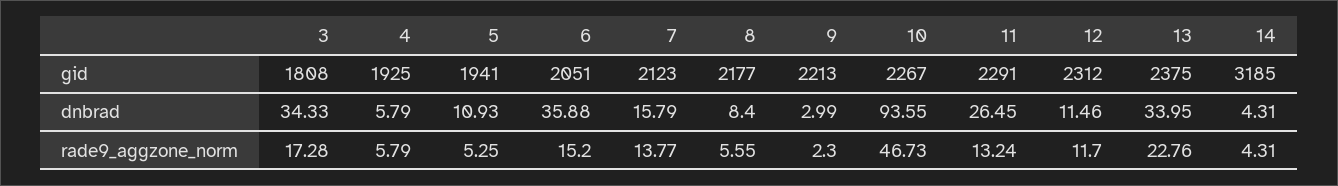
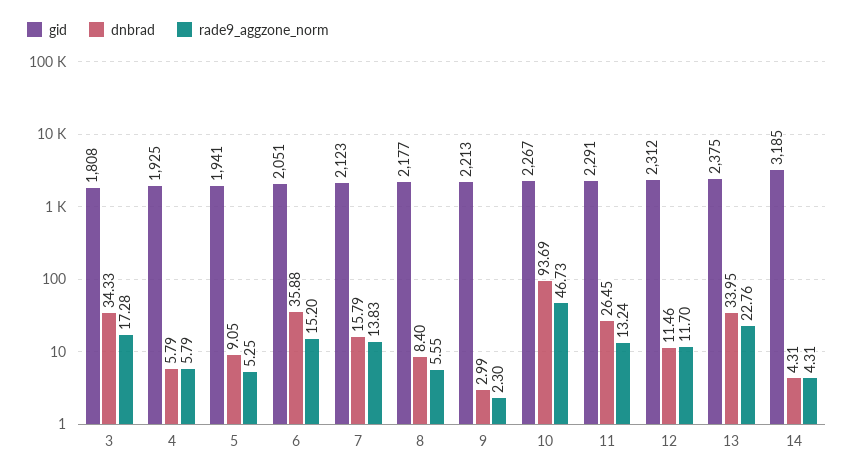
dnbrad, 5: 10.93 -> 9.05
dnbrad, 10: 93.55 -> 93.69
rade9_aggzone_norm, 7: 13.77 -> 13.83

